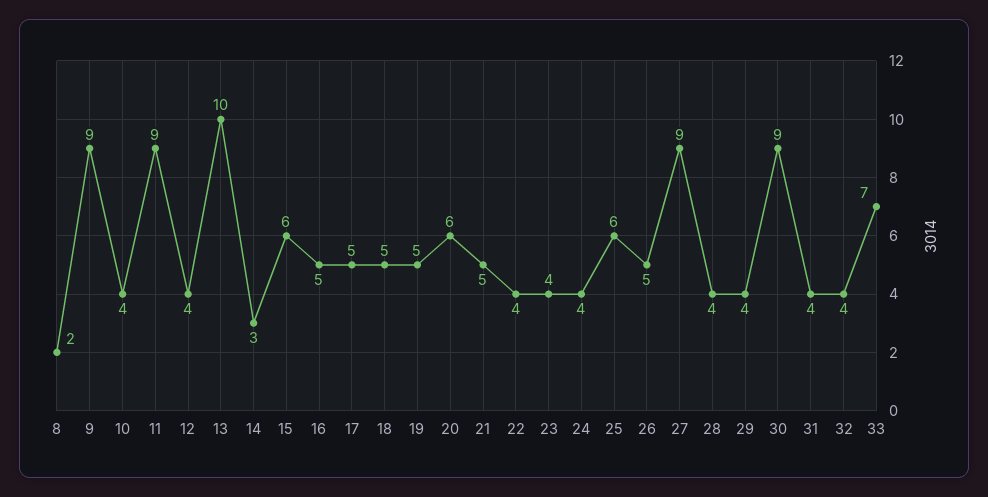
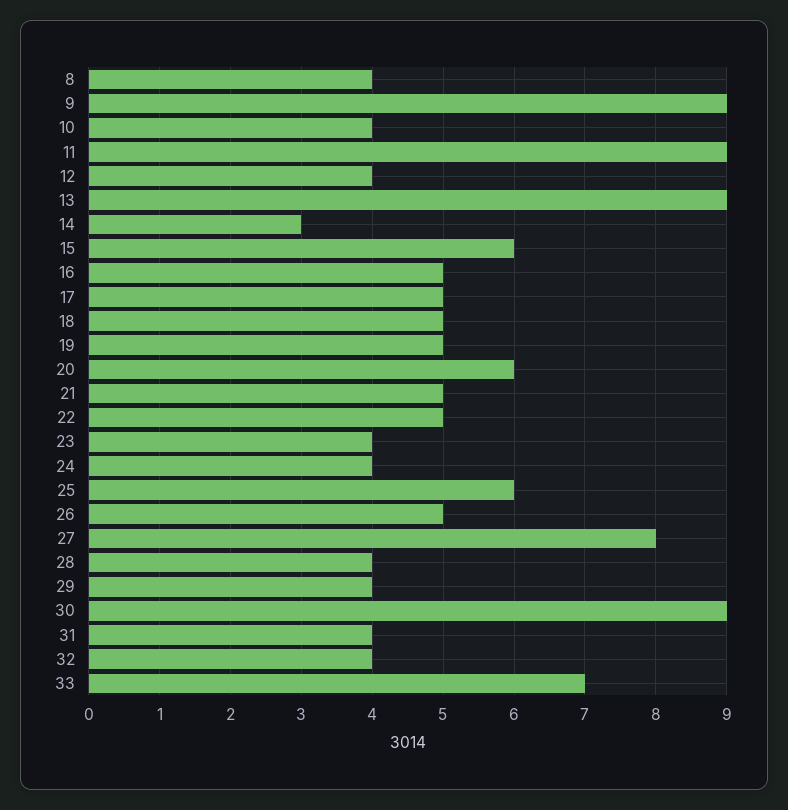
8: 2 -> 4
13: 10 -> 9
22: 4 -> 5
27: 9 -> 8

